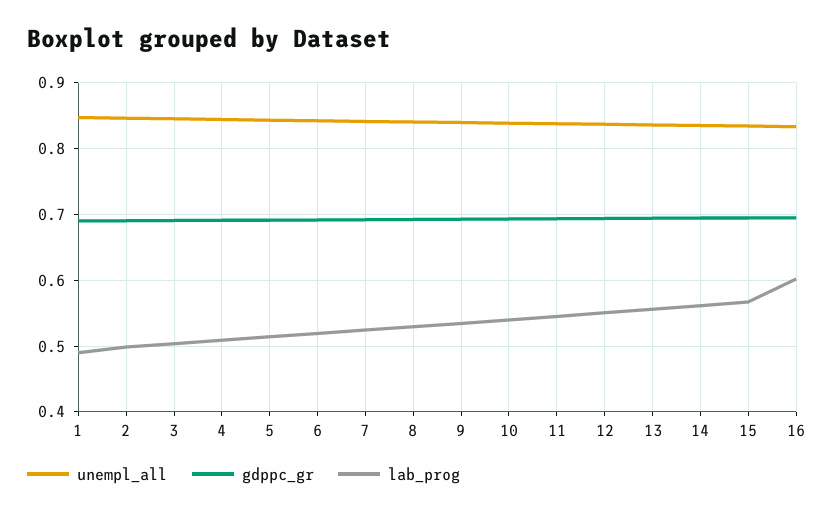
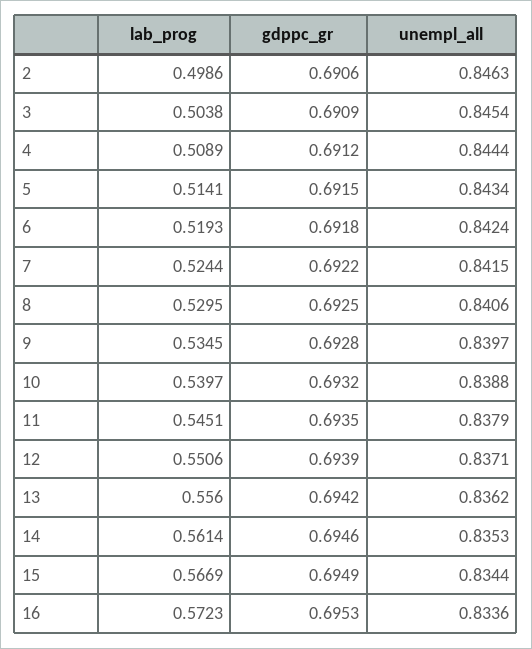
unempl_all, 1: 0.85 -> none
gdppc_gr, 1: 0.69 -> none
lab_prog, 1: 0.49 -> none
lab_prog, 16: 0.6 -> 0.5723

